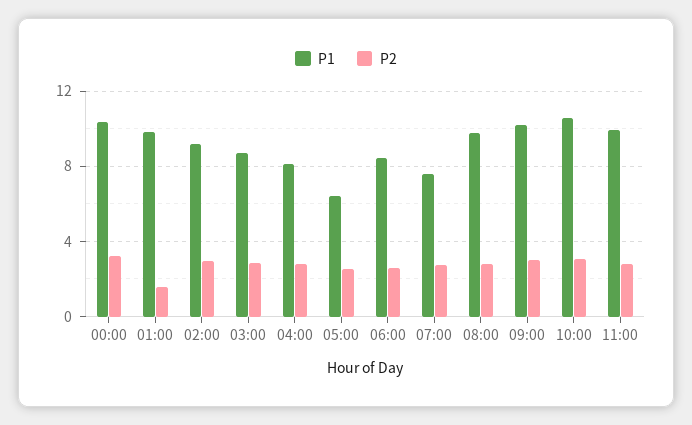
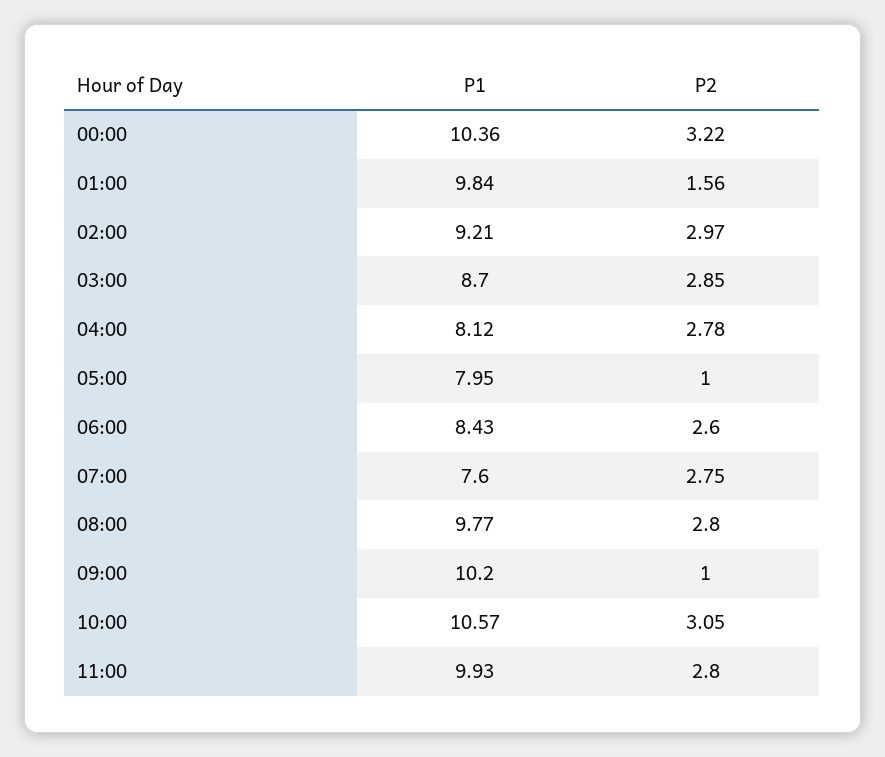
P1, 05:00: 6.5 -> 7.95
P2, 05:00: 2.5 -> 1
P2, 09:00: 3 -> 1

